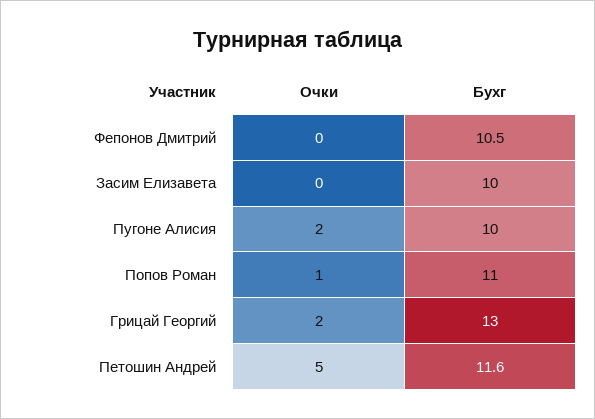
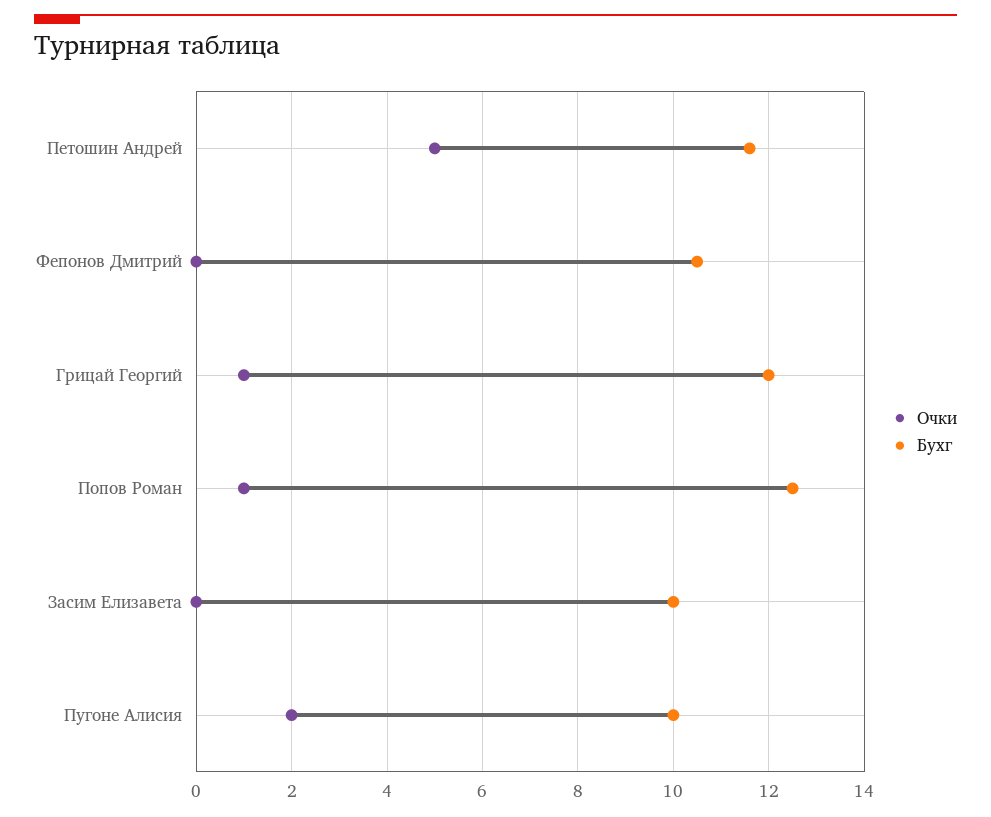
Бухг, Попов Роман: 11 -> 12.5
Очки, Грицай Георгий: 2 -> 1
Бухг, Грицай Георгий: 13 -> 12

